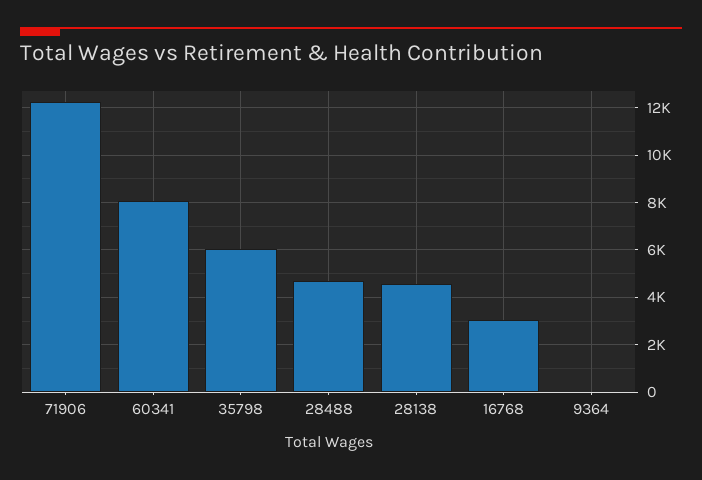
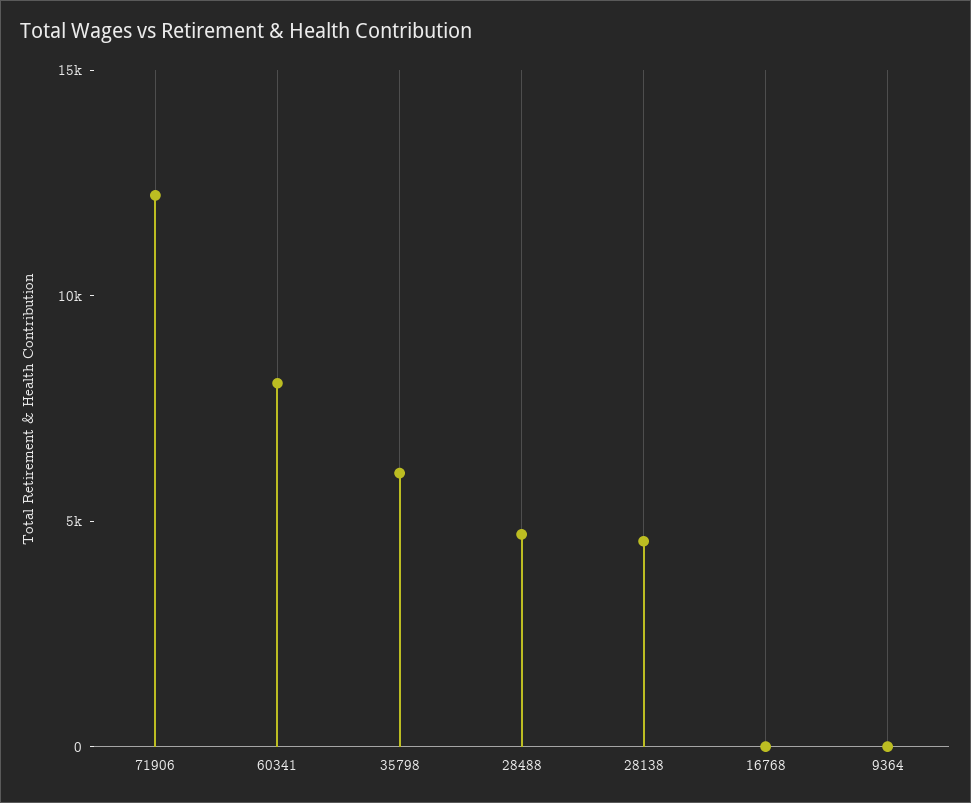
16768: 3000 -> 0

